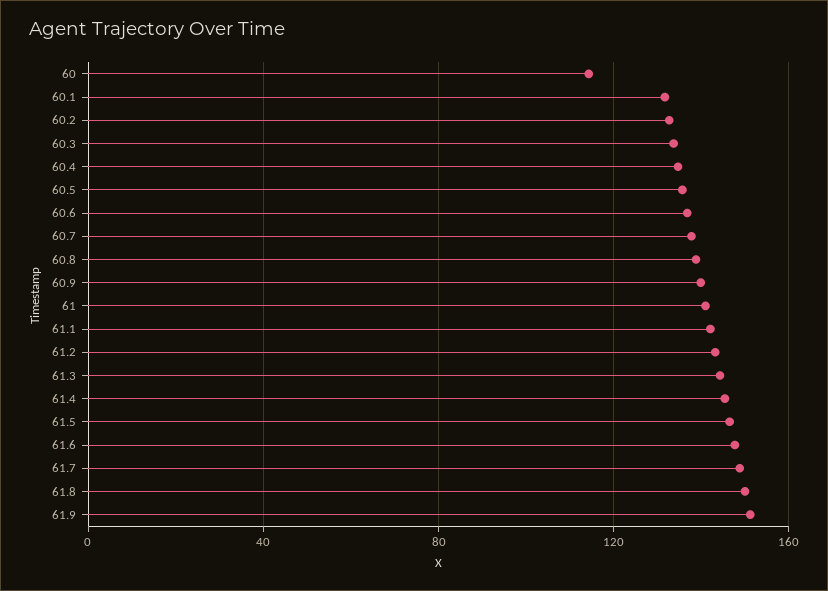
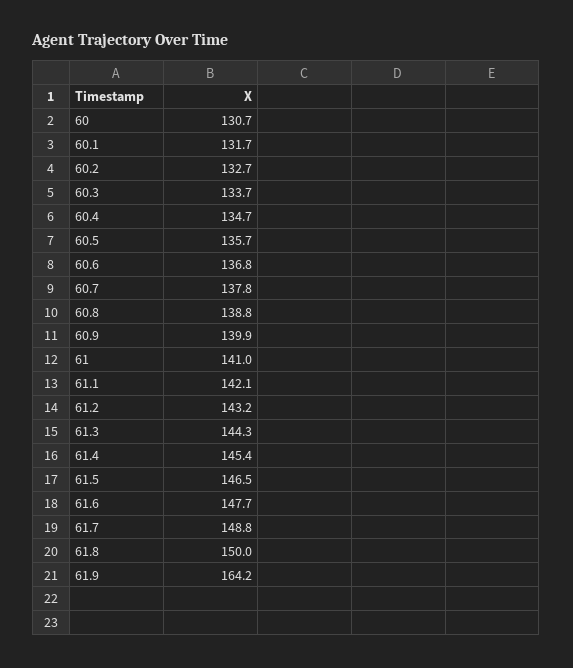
60: 115 -> 130.7
61.9: 150 -> 164.2

